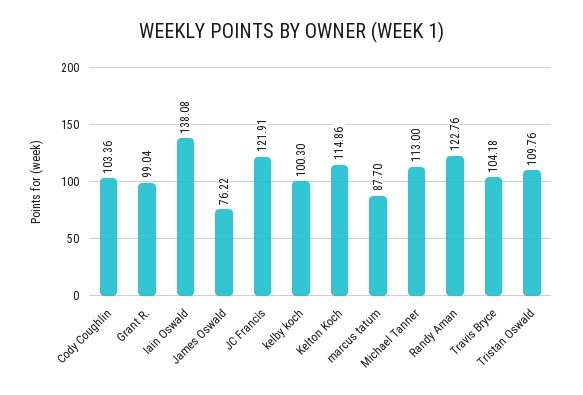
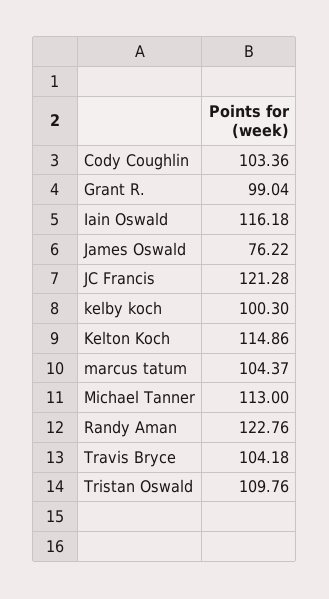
Iain Oswald: 138.08 -> 116.18
JC Francis: 121.91 -> 121.28
marcus tatum: 87.7 -> 104.37

